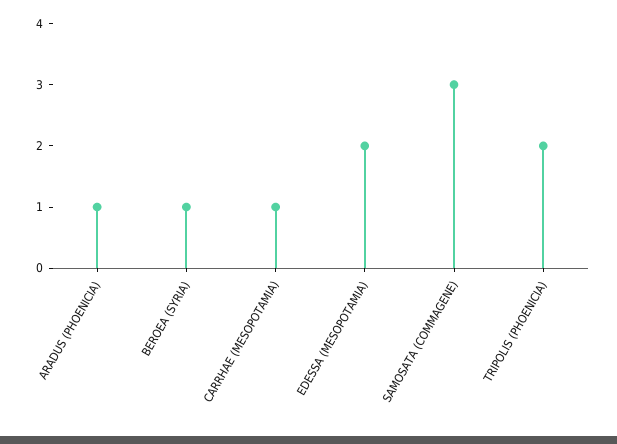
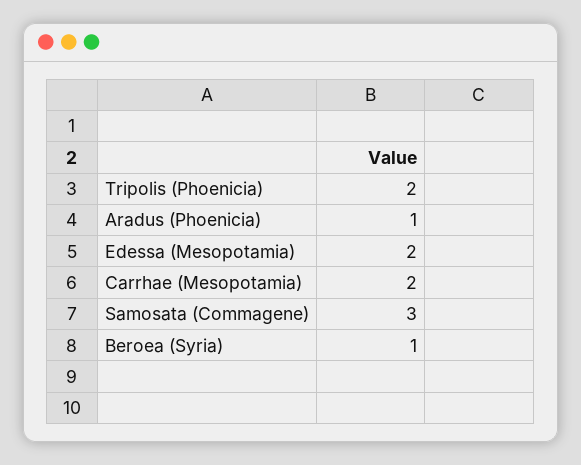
CARRHAE (MESOPOTAMIA): 1 -> 2

